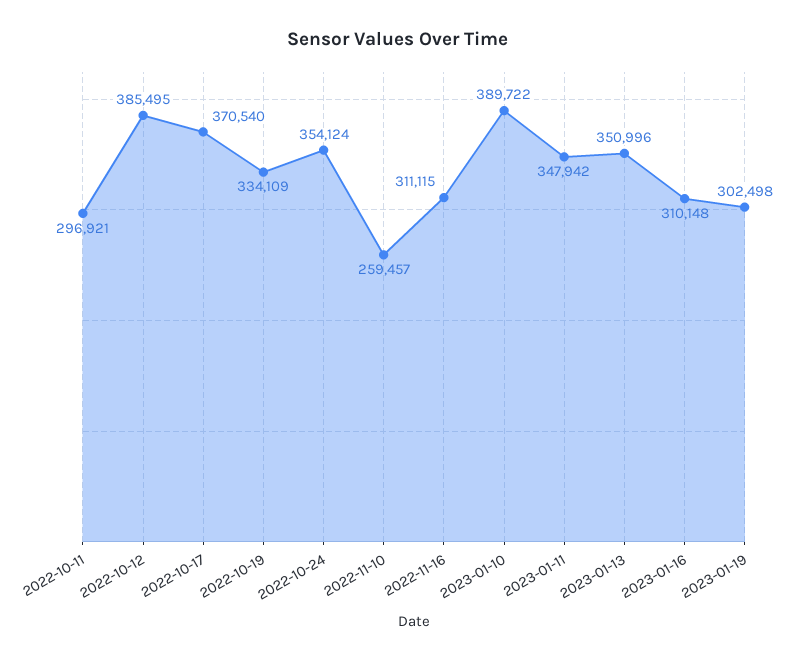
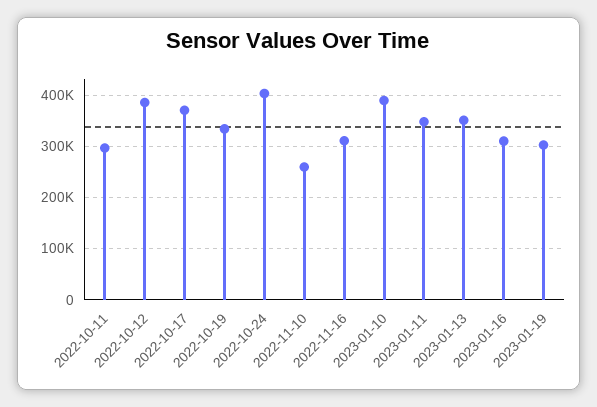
2022-10-24: 354124 -> 400000

